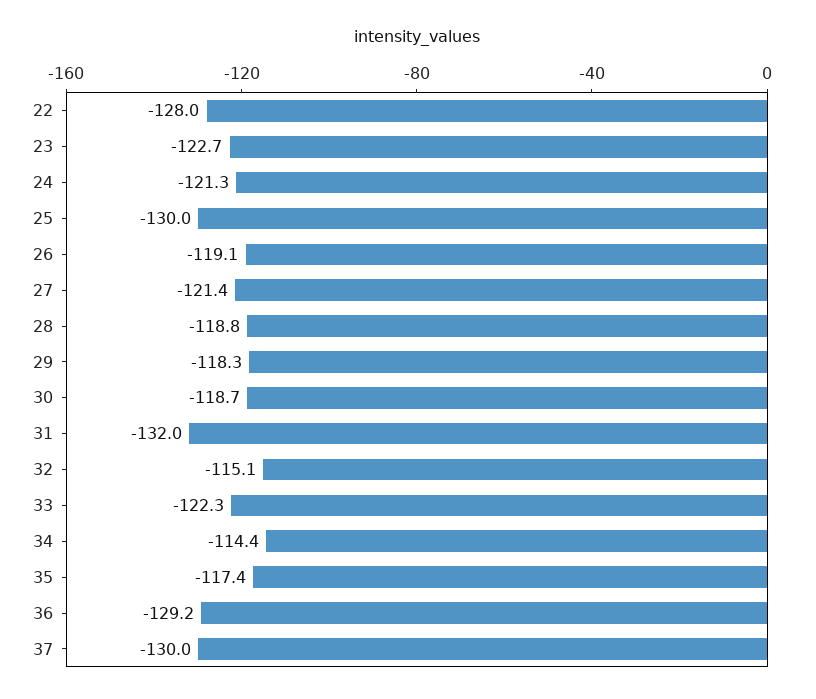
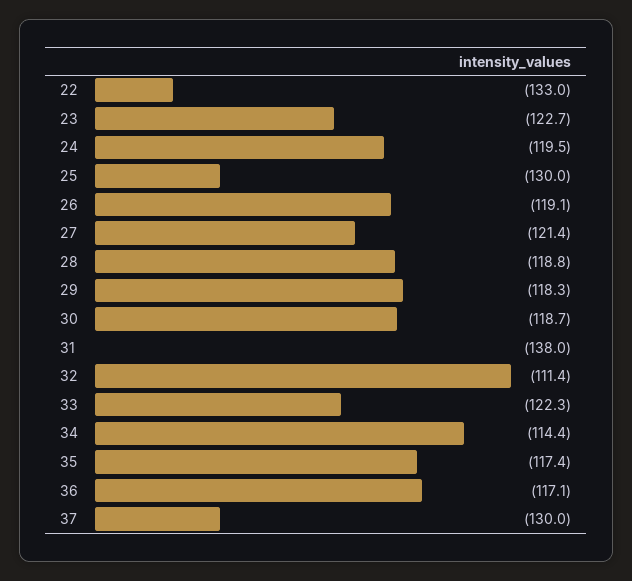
22: -128 -> -133
24: -121.3 -> -119.5
31: -132 -> -138
32: -115.1 -> -111.4
36: -129.2 -> -117.1

